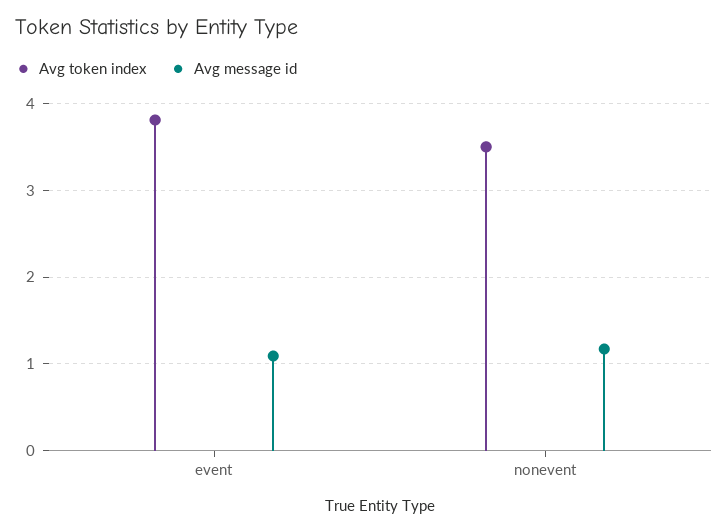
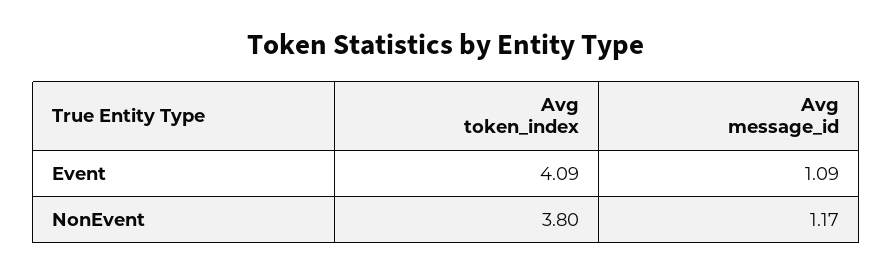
Avg token index, event: 3.8 -> 4.09
Avg token index, nonevent: 3.5 -> 3.8

